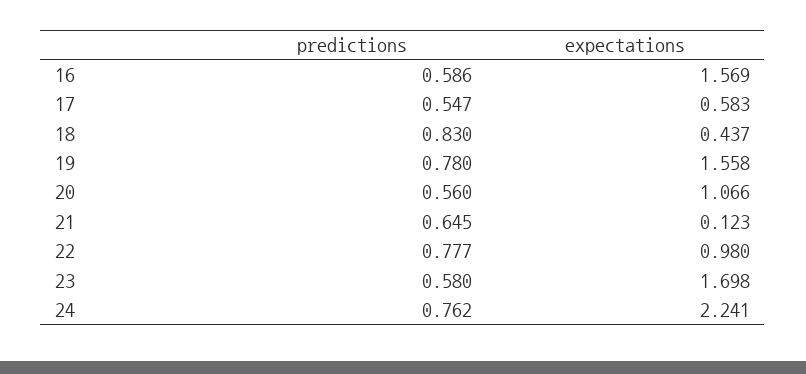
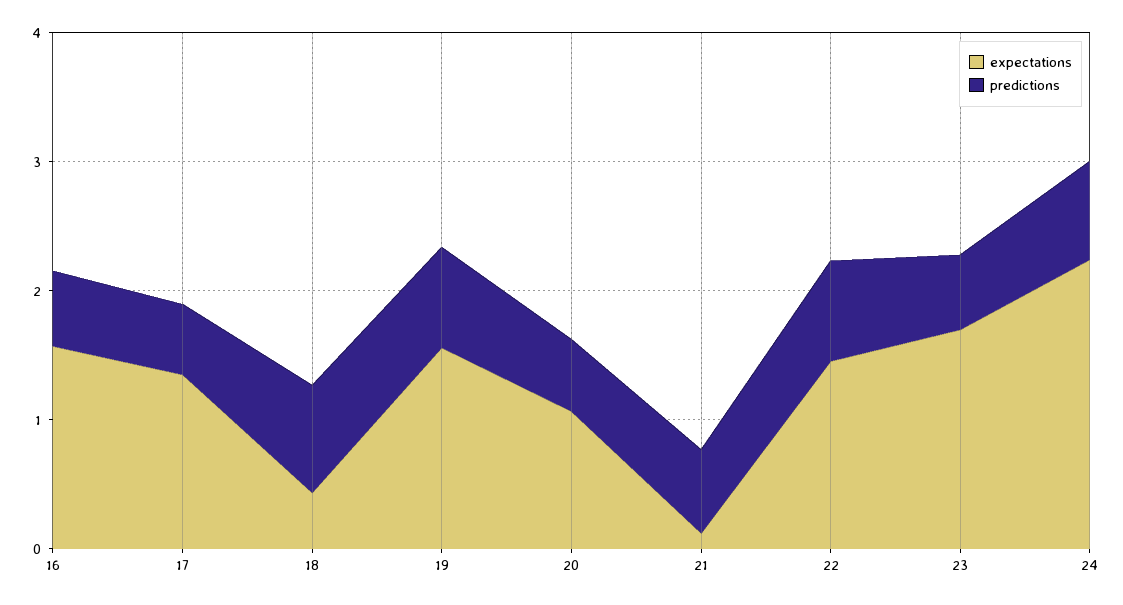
expectations, 17: 0.583 -> 1.4
expectations, 22: 0.98 -> 1.4

